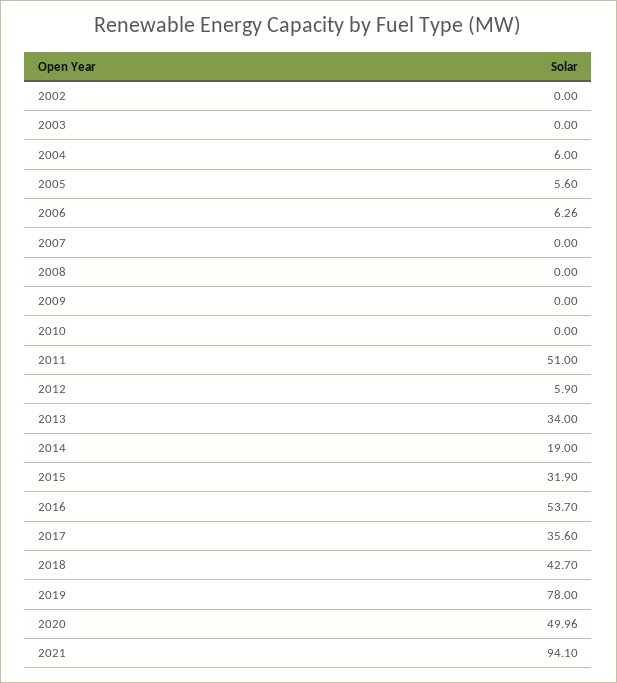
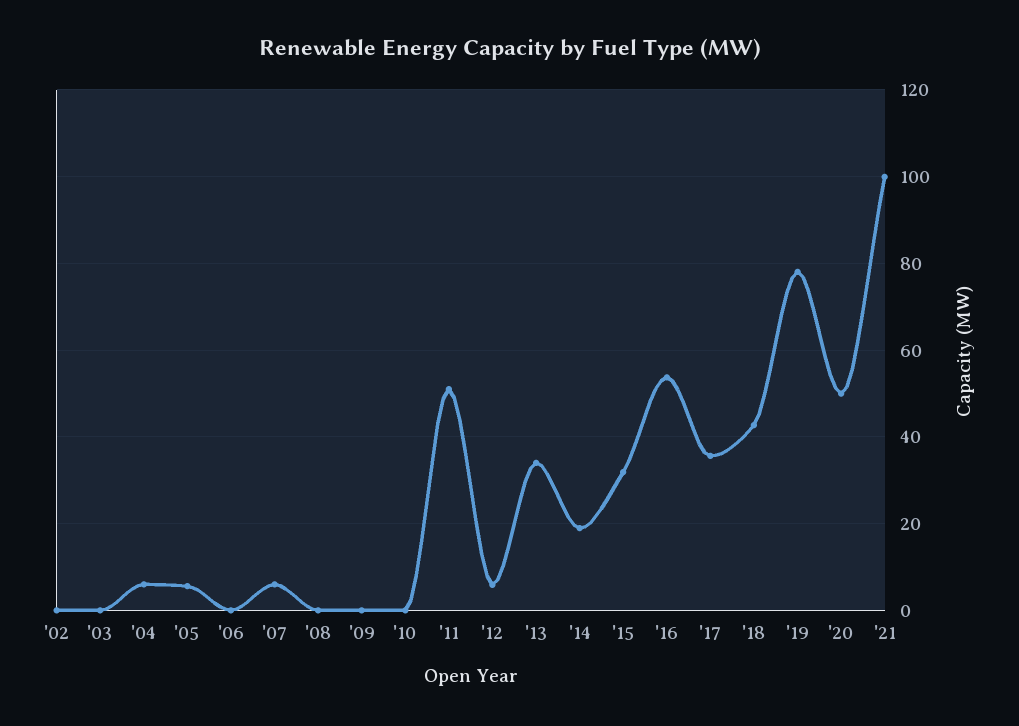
2006: 6.26 -> 0
2007: 0 -> 6
2021: 94.1 -> 100

